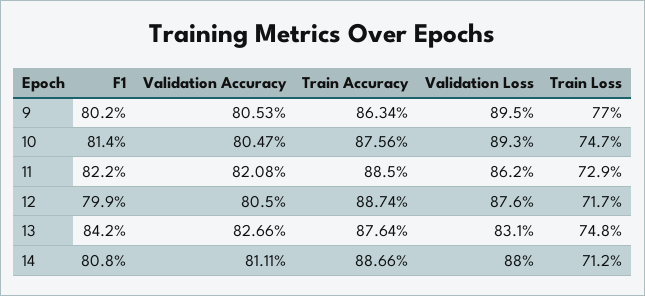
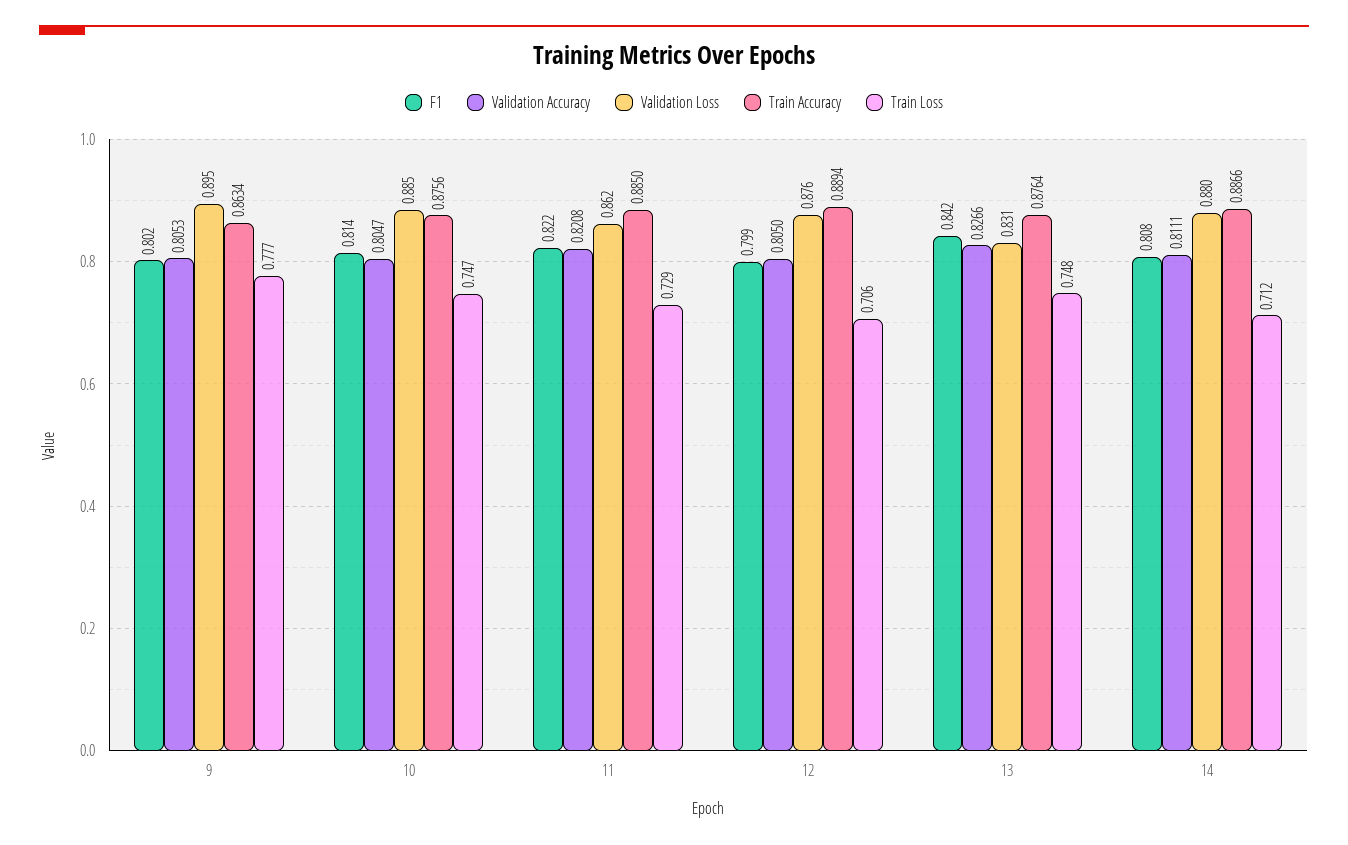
Train Loss, 9: 0.77 -> 0.777
Validation Loss, 10: 0.893 -> 0.885
Train Accuracy, 12: 0.8874 -> 0.8894
Train Loss, 12: 0.717 -> 0.706

